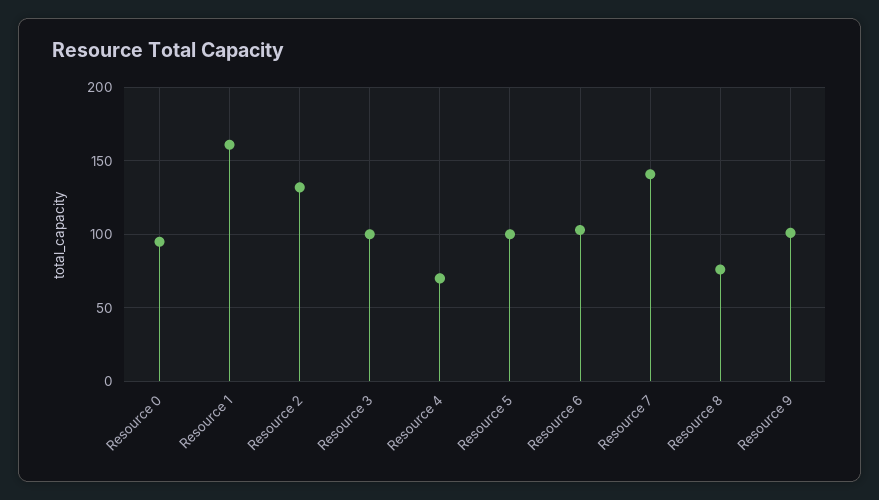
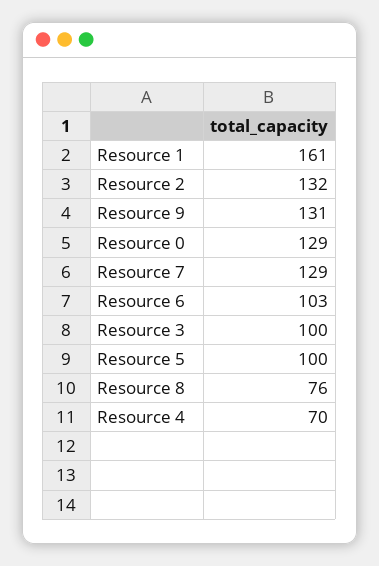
Resource 0: 95 -> 129
Resource 7: 140 -> 129
Resource 9: 100 -> 131

